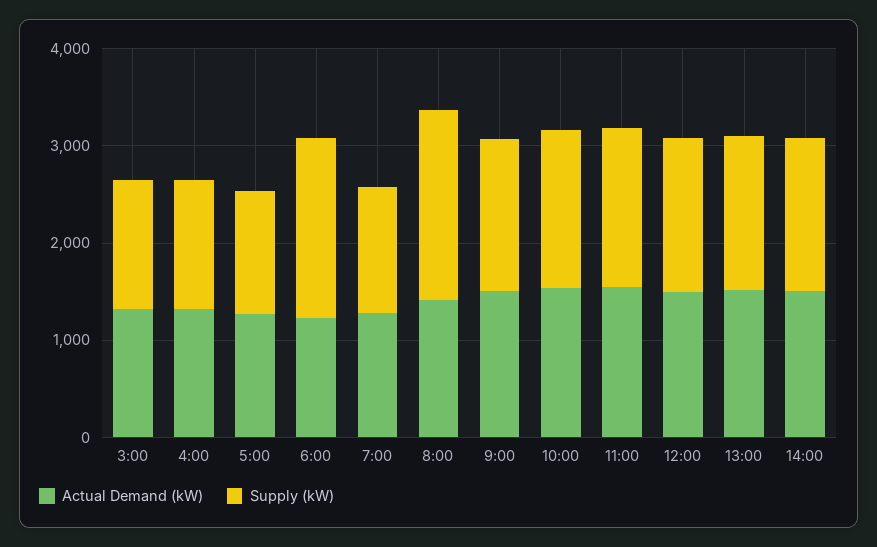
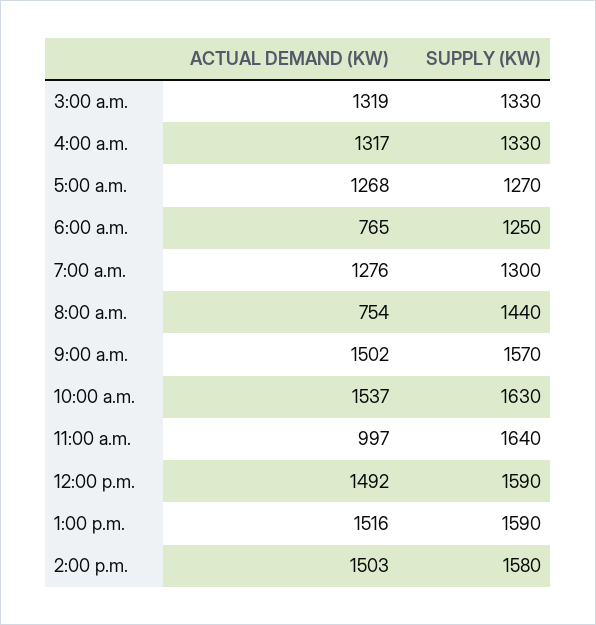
Actual Demand (kW), 6:00: 1200 -> 765
Supply (kW), 6:00: 1800 -> 1250
Actual Demand (kW), 8:00: 1400 -> 754
Supply (kW), 8:00: 2000 -> 1440
Actual Demand (kW), 11:00: 1600 -> 997

